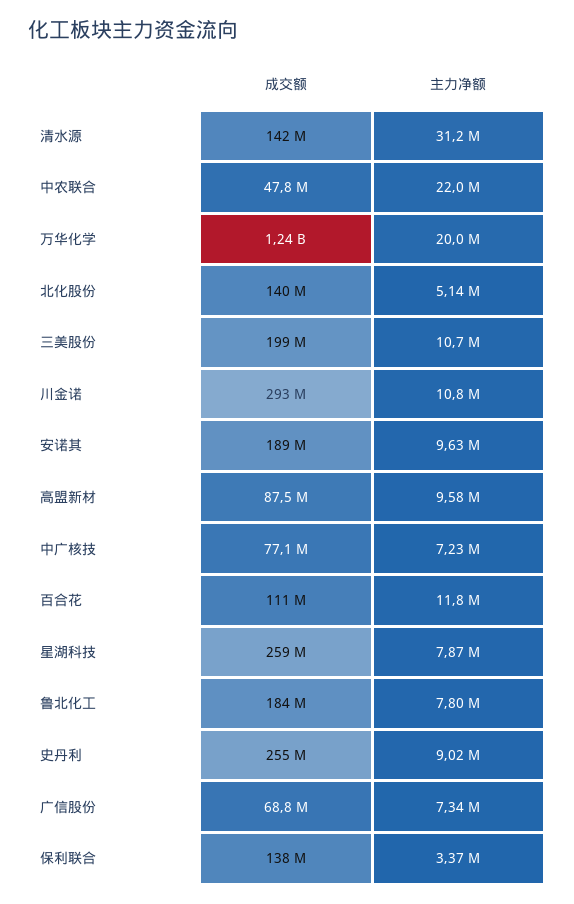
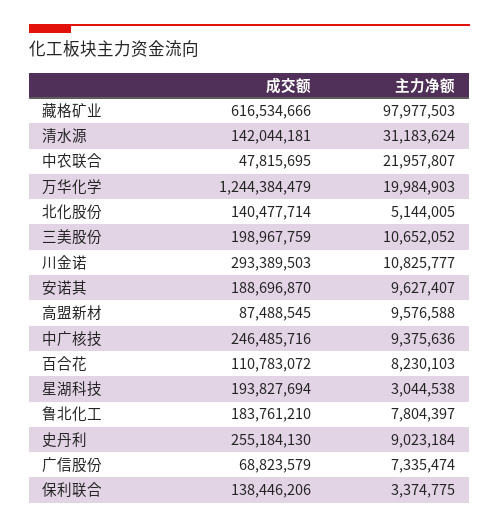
成交额, 中广核技: 77100000 -> 246485716
主力净额, 中广核技: 7230000 -> 9375636
主力净额, 百合花: 11800000 -> 8230103
成交额, 星湖科技: 259000000 -> 193827694
主力净额, 星湖科技: 7870000 -> 3044538
成交额, 藏格矿业: none -> 616534666
主力净额, 藏格矿业: none -> 97977503

